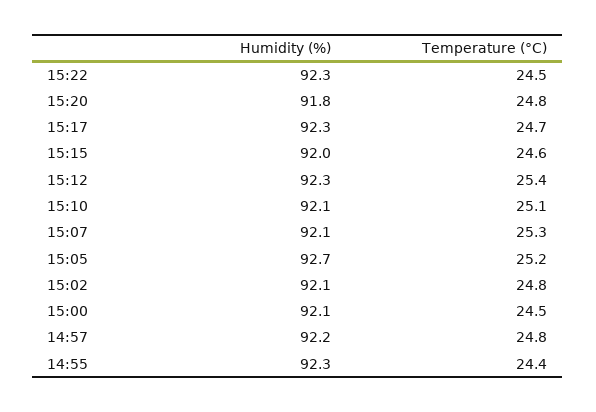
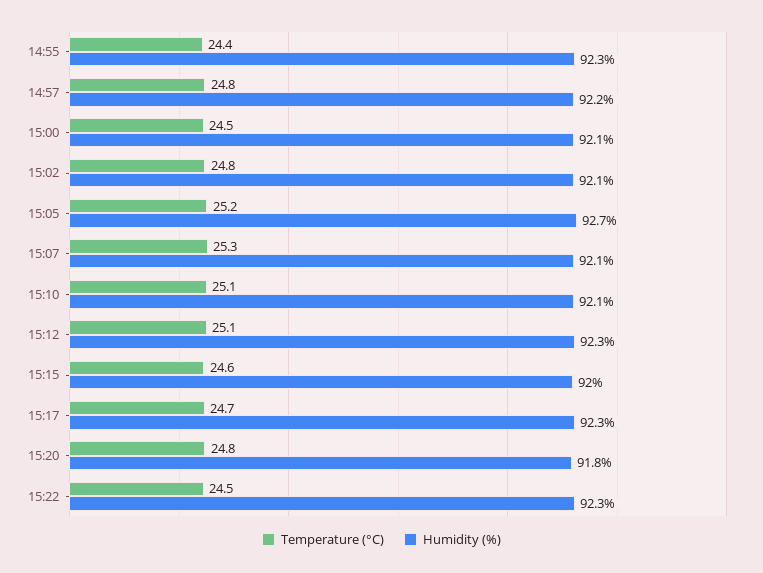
Temperature (°C), 15:12: 25.4 -> 25.1

